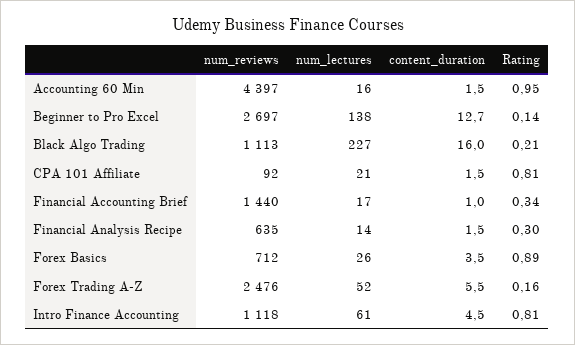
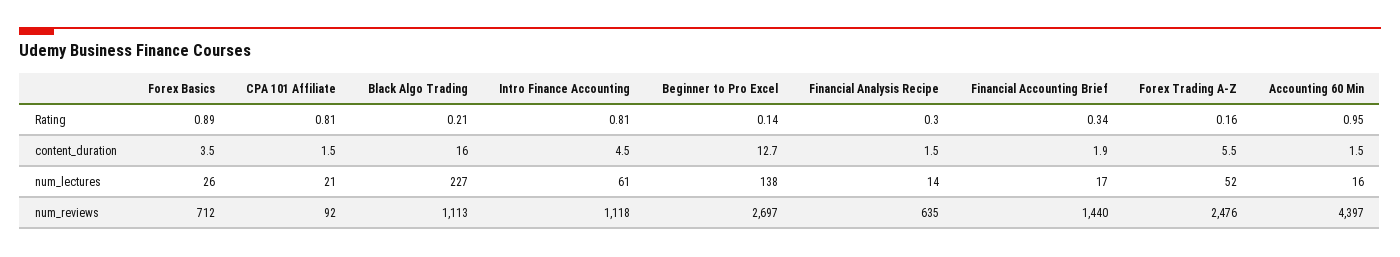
content_duration, Financial Accounting Brief: 1 -> 1.9

